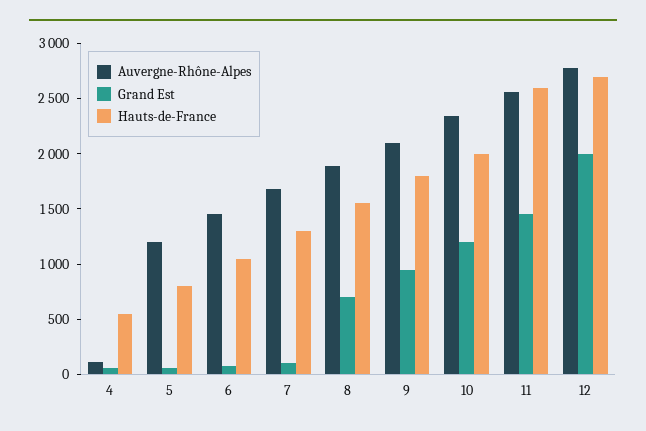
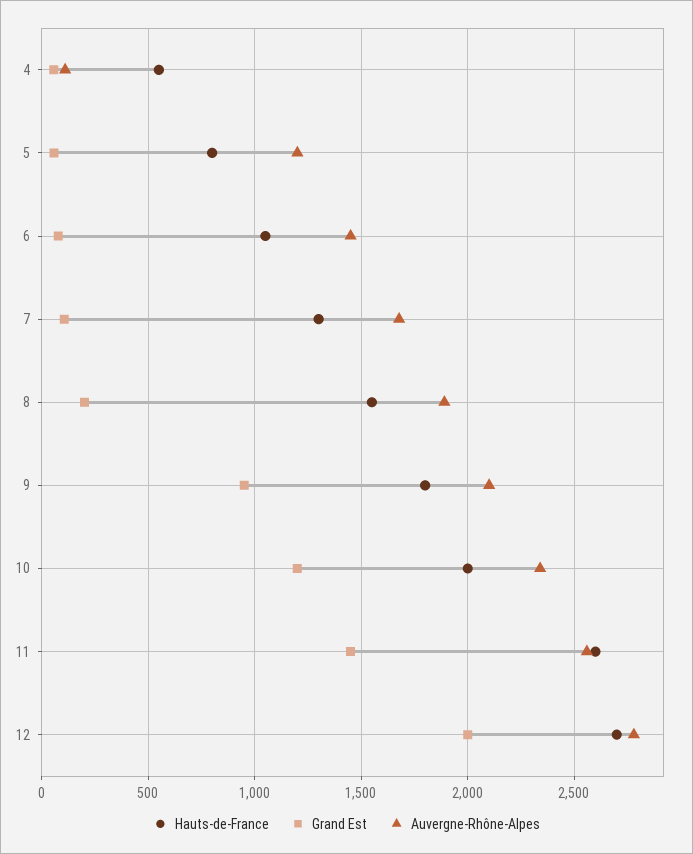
Grand Est, 8: 700 -> 200

